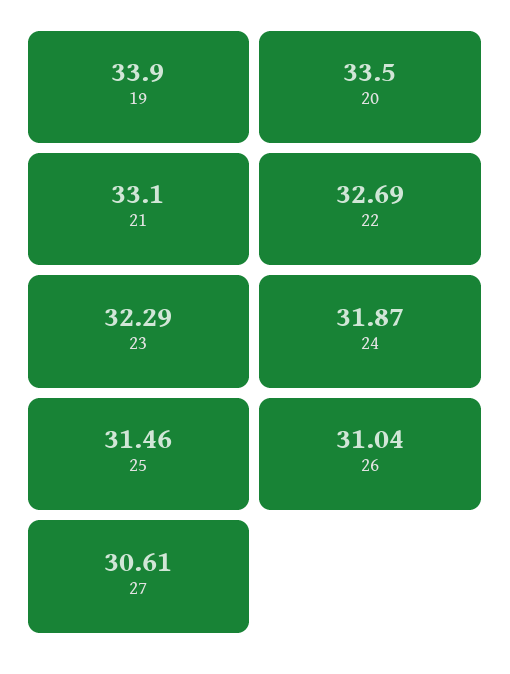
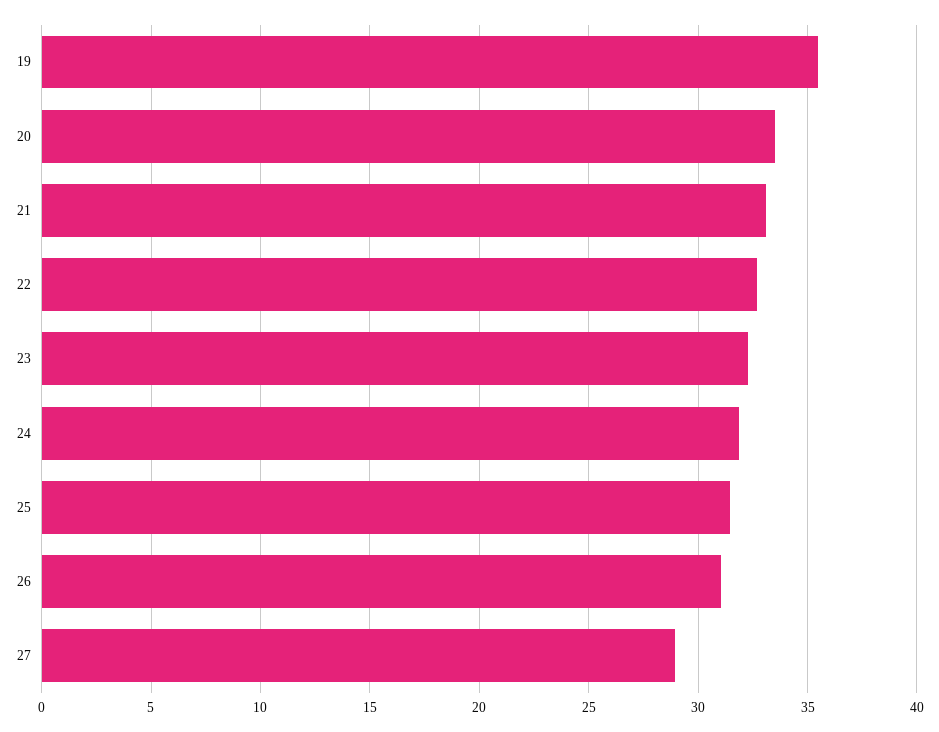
19: 33.9 -> 35.5
27: 30.61 -> 29

